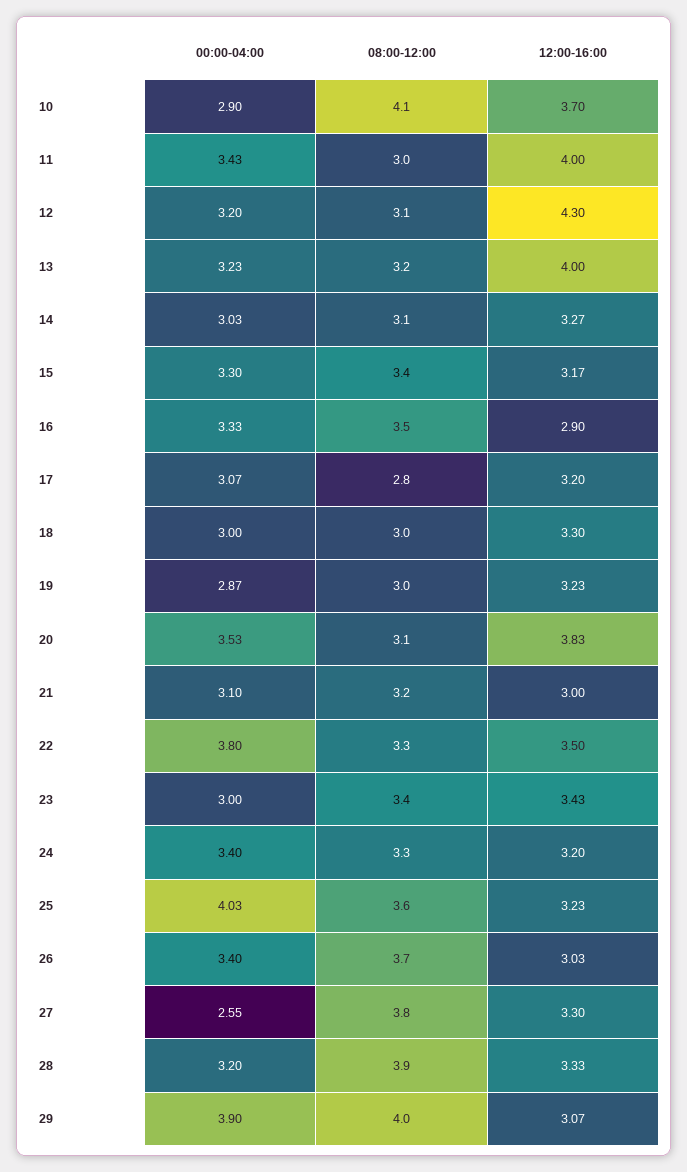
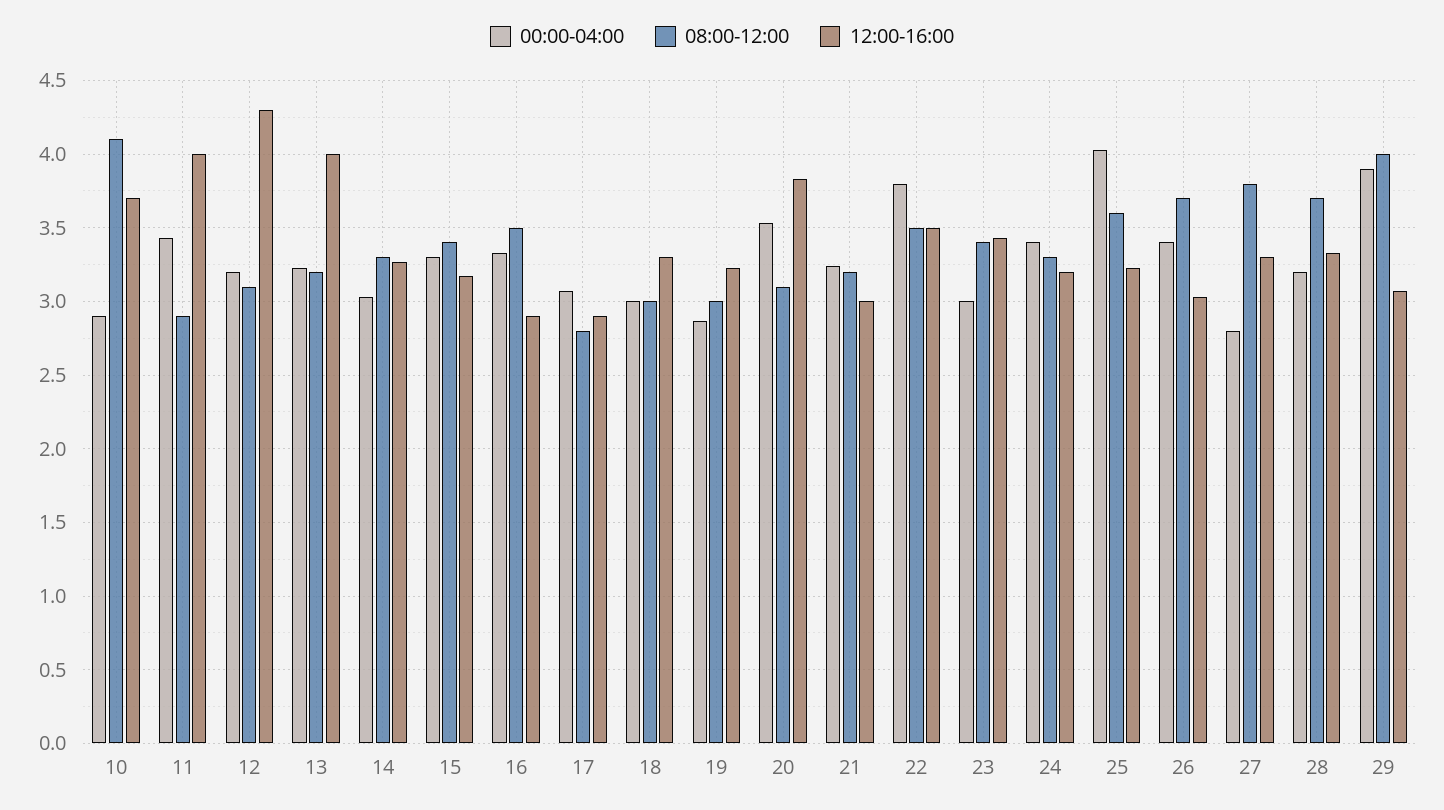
08:00-12:00, 11: 3 -> 2.9
08:00-12:00, 14: 3.1 -> 3.3
12:00-16:00, 17: 3.2 -> 2.9
00:00-04:00, 21: 3.1 -> 3.25
08:00-12:00, 22: 3.3 -> 3.5
00:00-04:00, 27: 2.55 -> 2.8
08:00-12:00, 28: 3.9 -> 3.7

